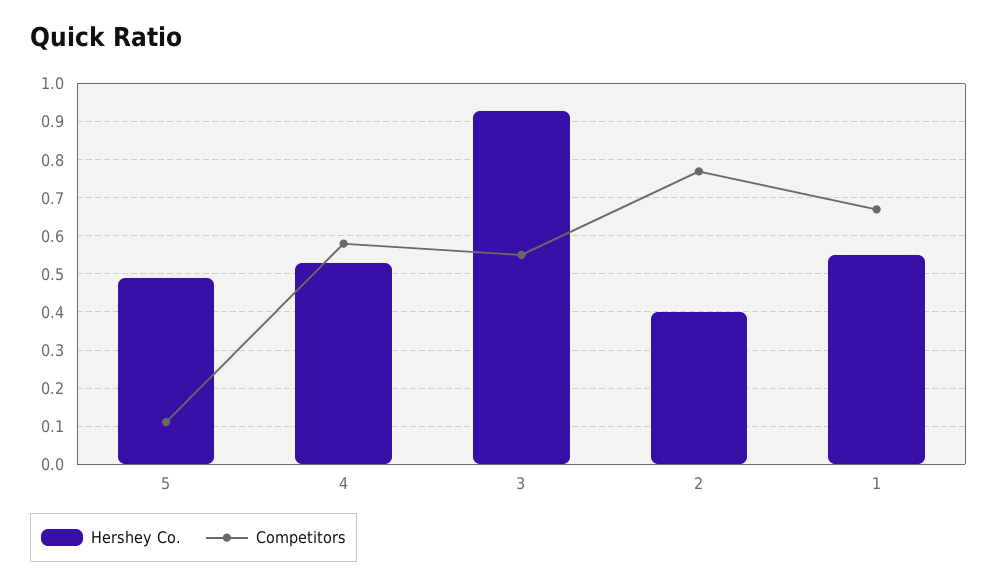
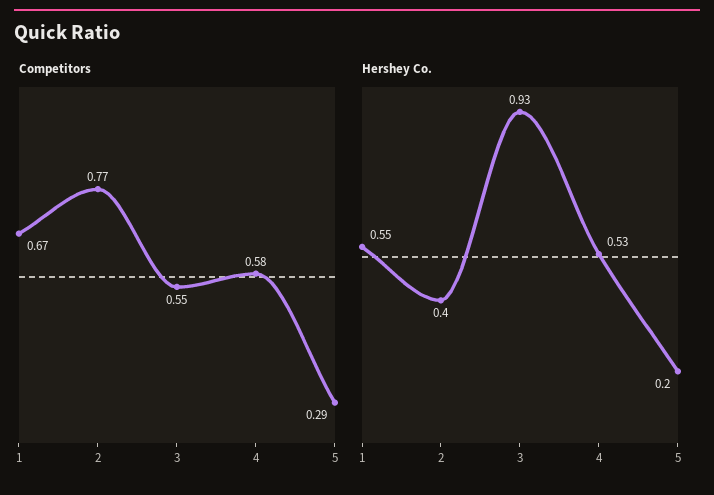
Hershey Co., 5: 0.5 -> 0.2
Competitors, 5: 0.1 -> 0.29

